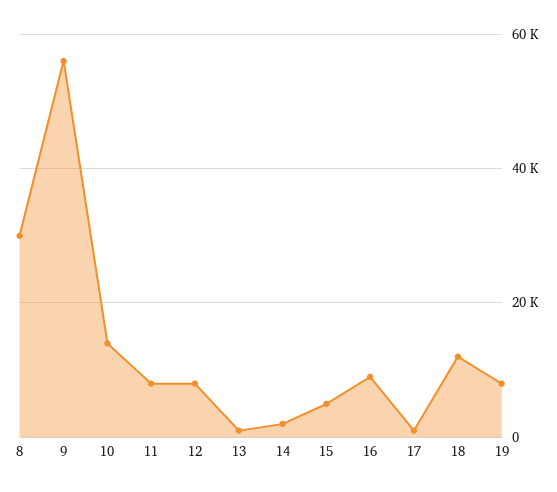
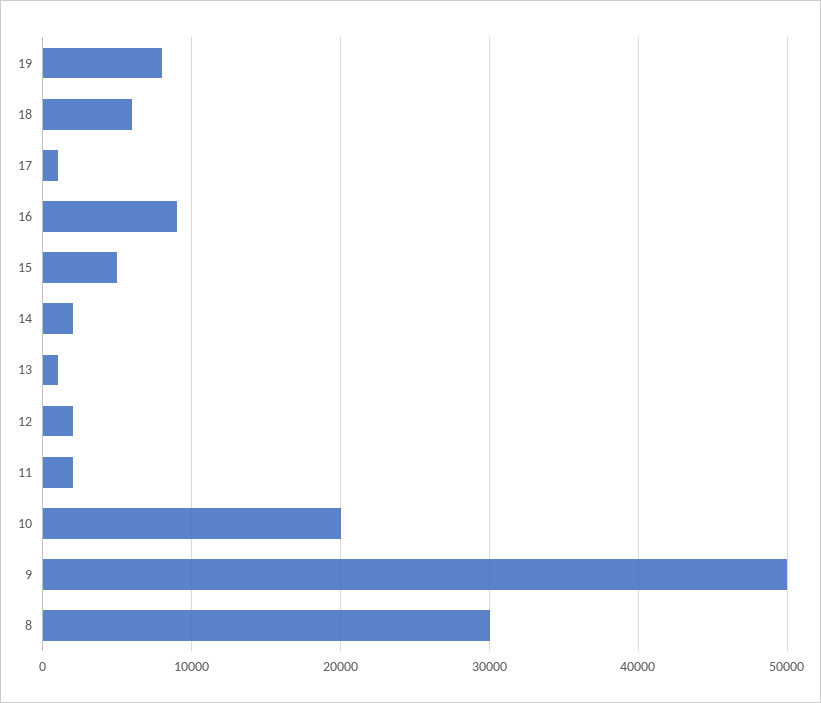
9: 56000 -> 50000
10: 14000 -> 20000
11: 8000 -> 2000
12: 8000 -> 2000
18: 12000 -> 6000

